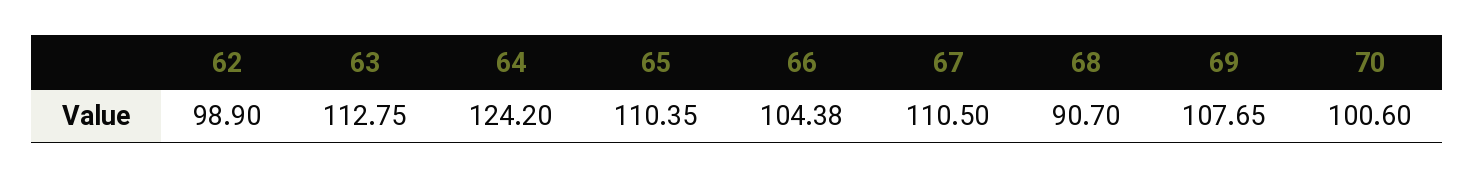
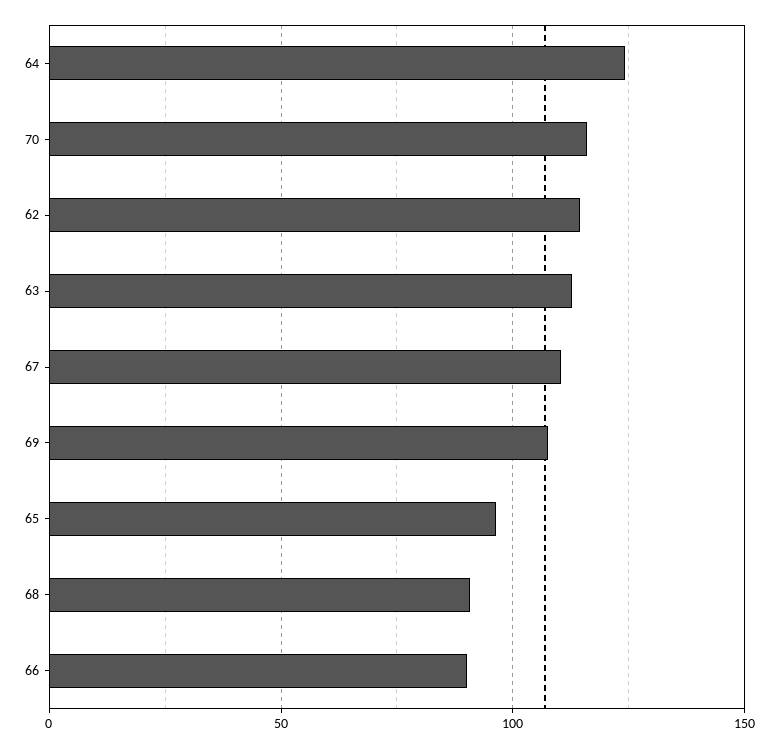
62: 98.9 -> 115
65: 110.35 -> 95
66: 104.38 -> 90
70: 100.6 -> 115

